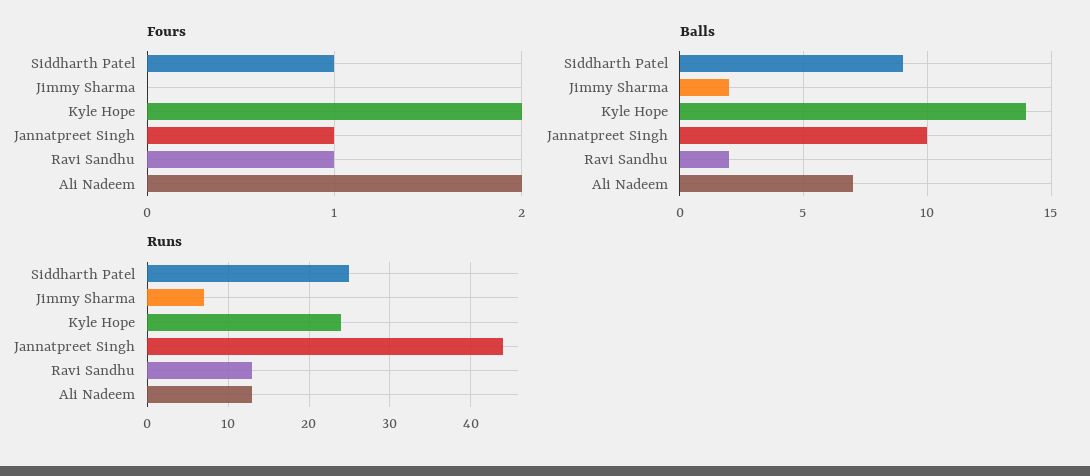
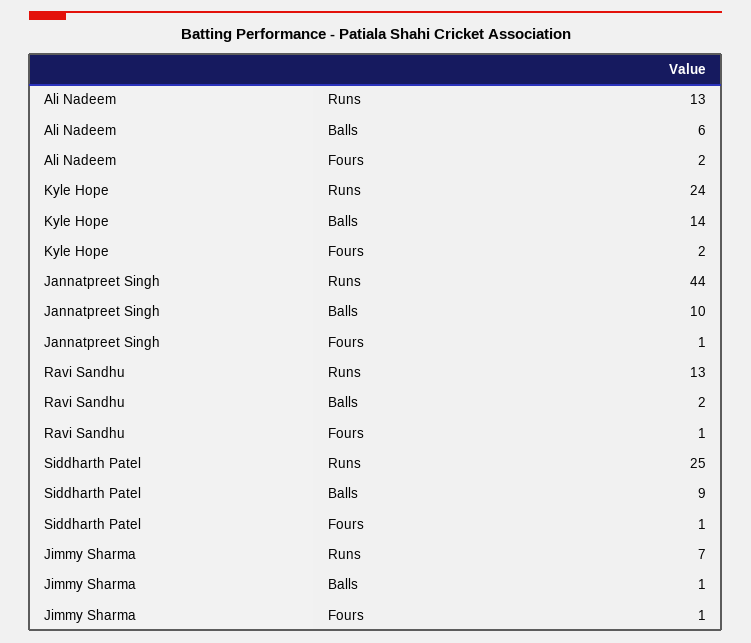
Fours, Jimmy Sharma: 0 -> 1
Balls, Jimmy Sharma: 2 -> 1
Balls, Ali Nadeem: 7 -> 6

